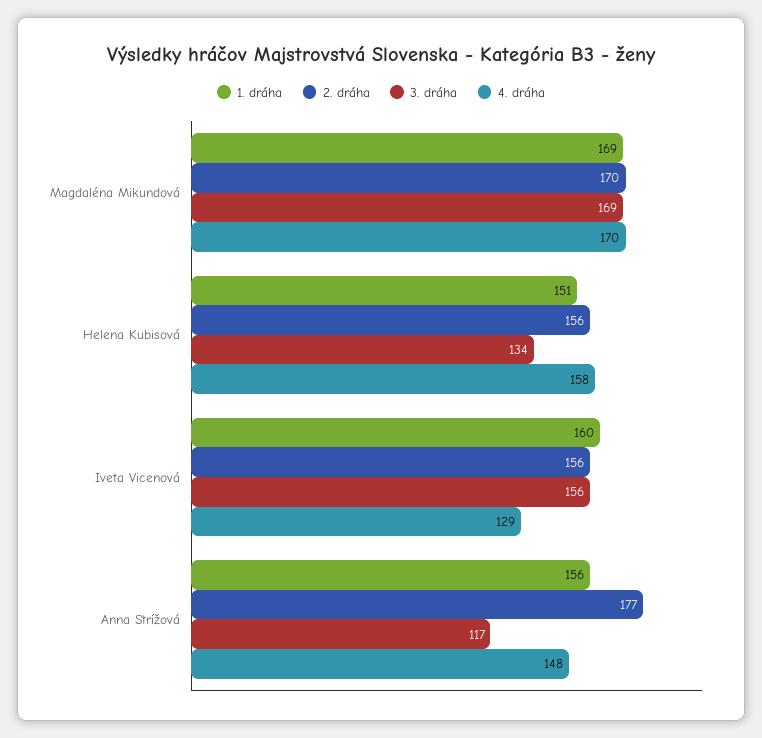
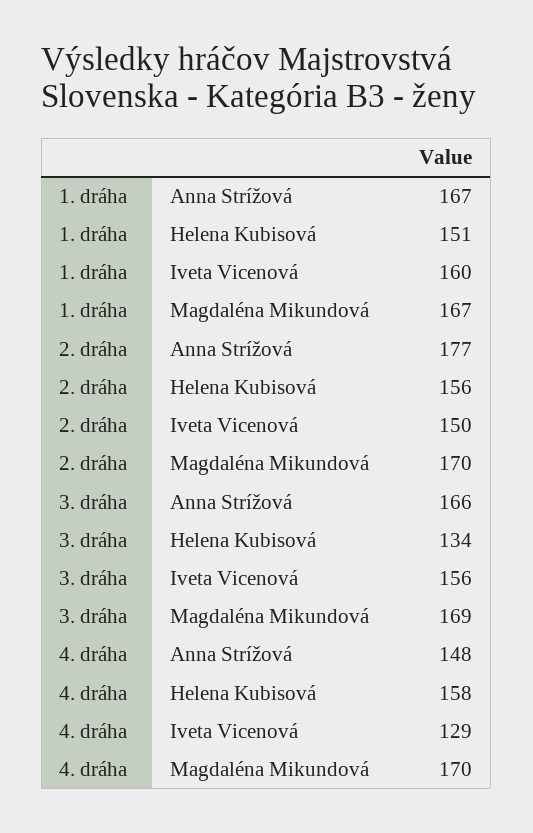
1. dráha, Magdaléna Mikundová: 169 -> 167
2. dráha, Iveta Vicenová: 156 -> 150
1. dráha, Anna Strížová: 156 -> 167
3. dráha, Anna Strížová: 117 -> 166

